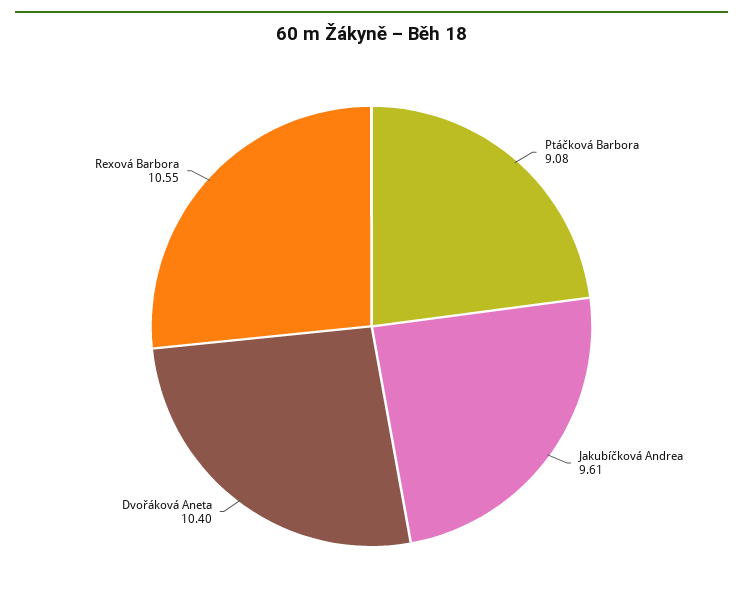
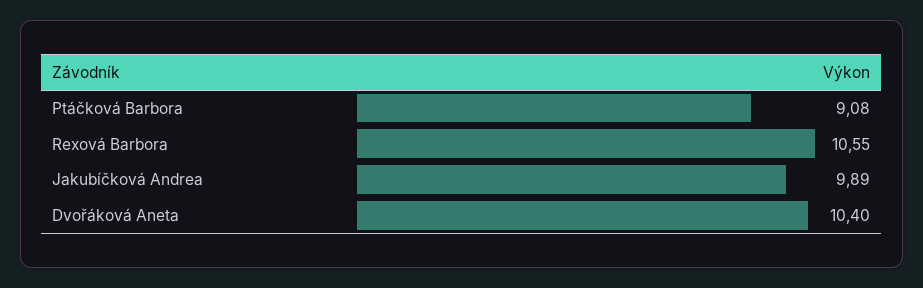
Jakubíčková Andrea: 9.61 -> 9.89

